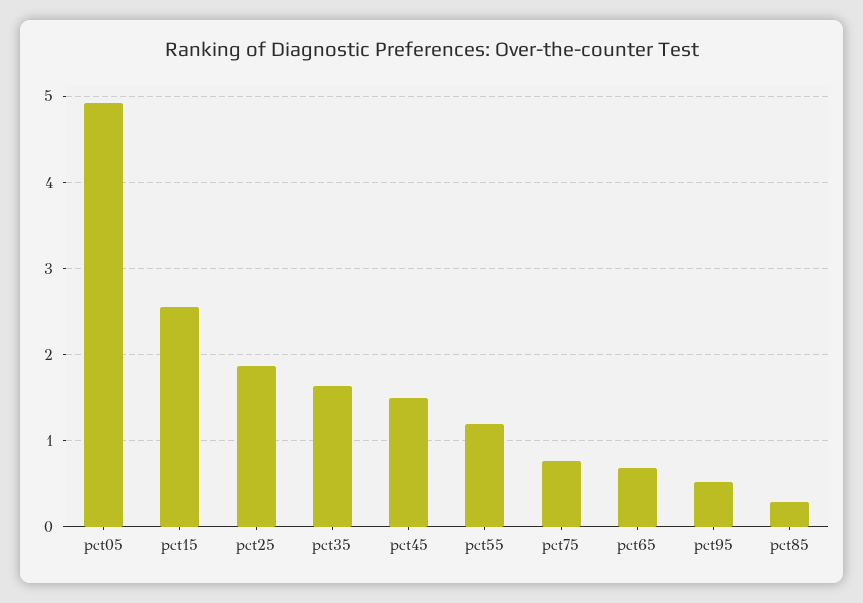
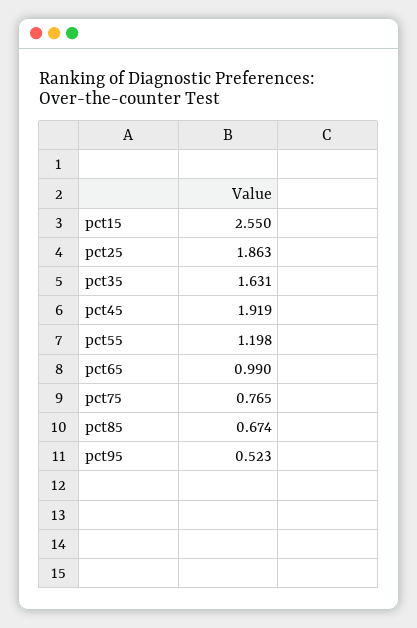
pct05: 4.9 -> none
pct45: 1.5 -> 1.919
pct65: 0.7 -> 0.99
pct85: 0.3 -> 0.674

